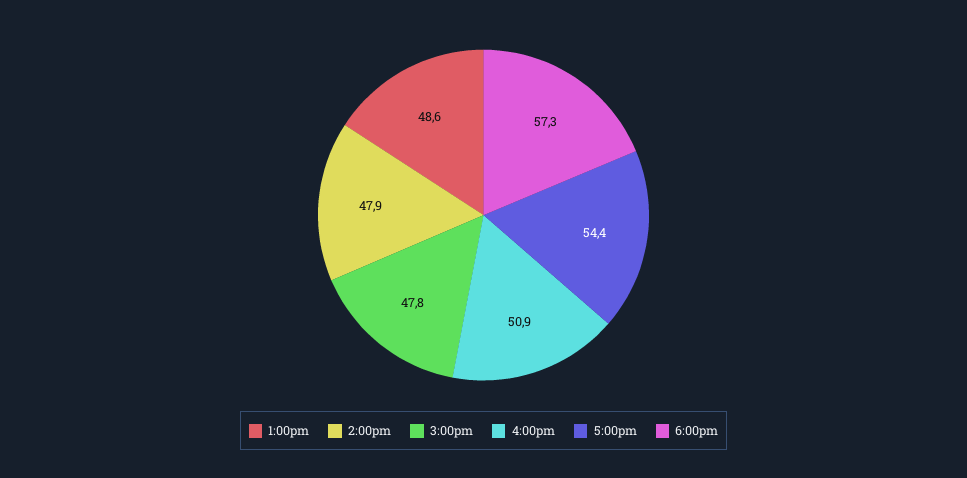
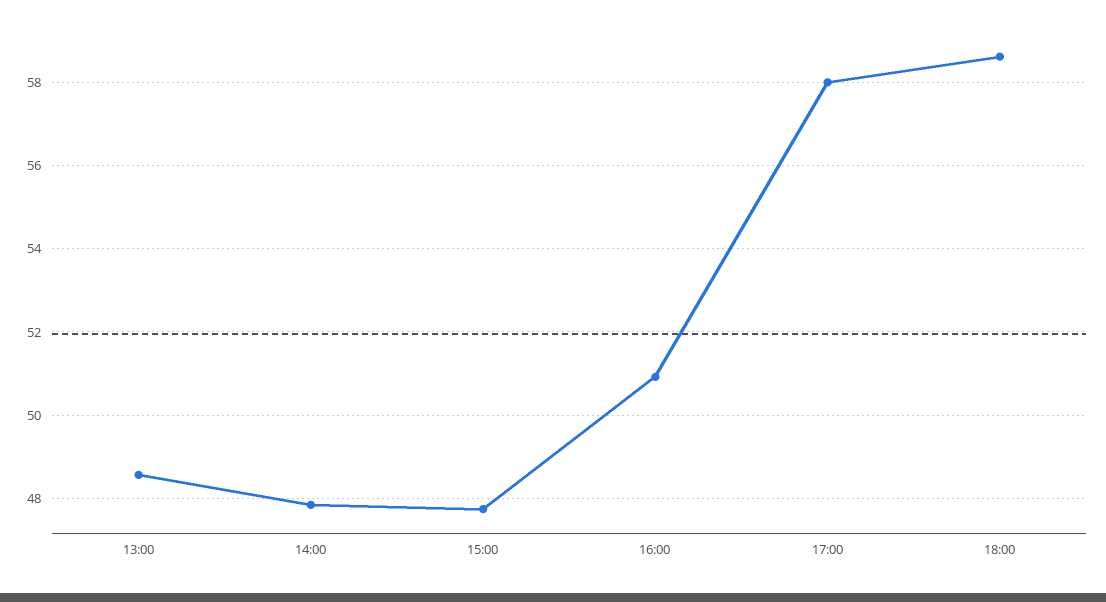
5:00pm: 54.4 -> 58
6:00pm: 57.3 -> 58.6

